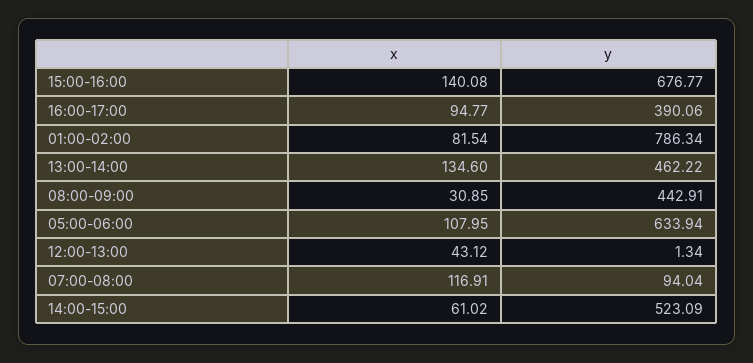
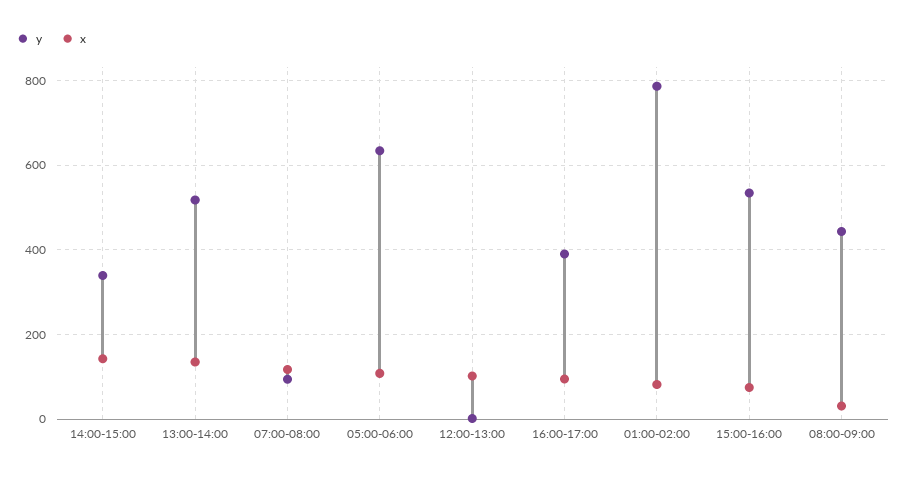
x, 15:00-16:00: 140.08 -> 80
y, 15:00-16:00: 676.77 -> 540
y, 13:00-14:00: 462.22 -> 520
x, 12:00-13:00: 43.12 -> 100
x, 14:00-15:00: 61.02 -> 140
y, 14:00-15:00: 523.09 -> 340

